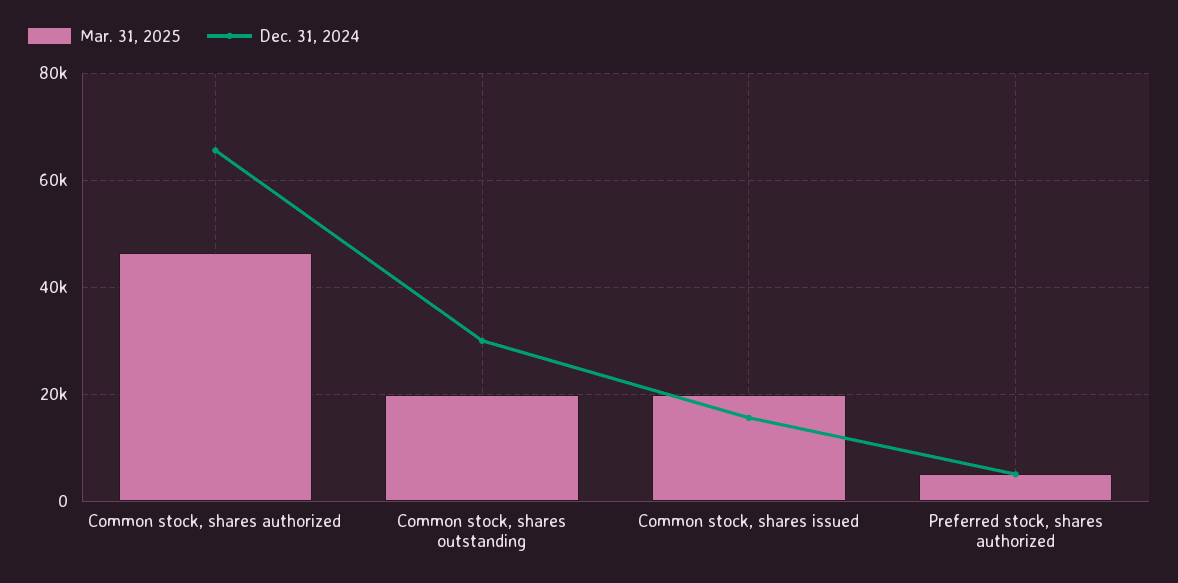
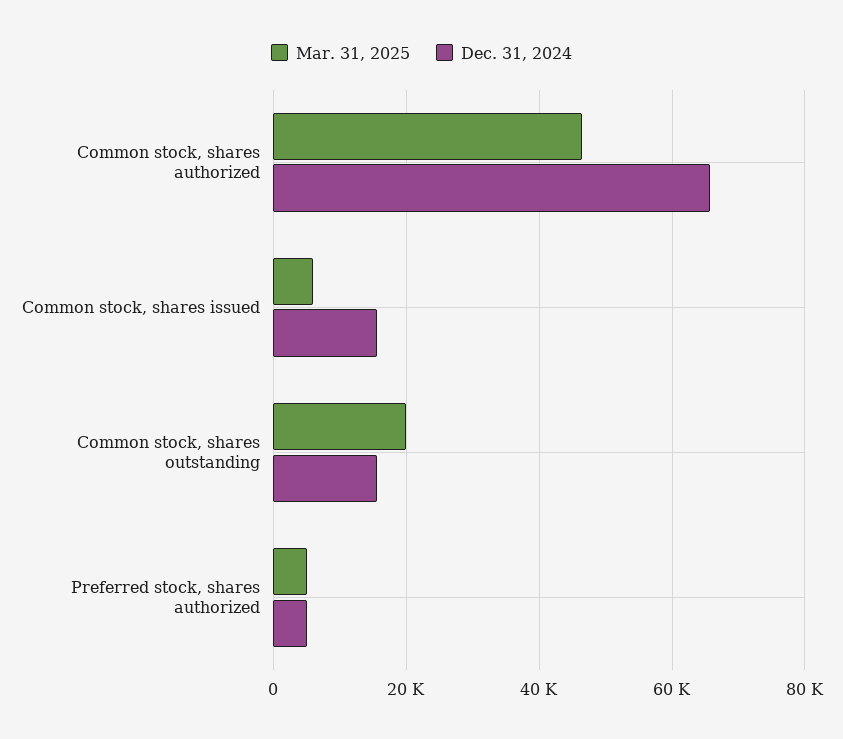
Dec. 31, 2024, Common stock, shares outstanding: 30000 -> 16000
Mar. 31, 2025, Common stock, shares issued: 20000 -> 6000

